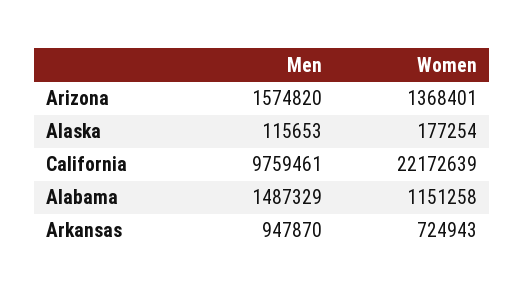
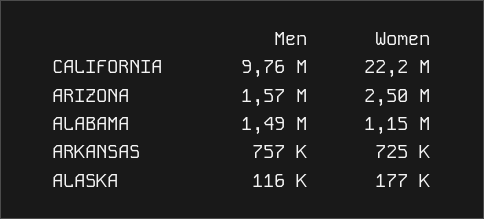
Women, Arizona: 1368401 -> 2500000
Men, Arkansas: 947870 -> 757000

